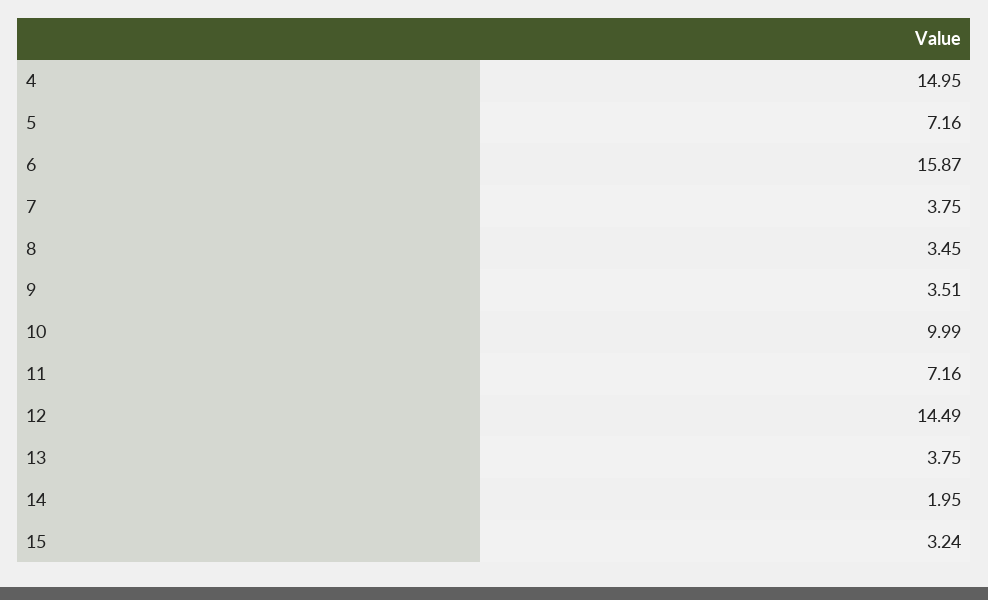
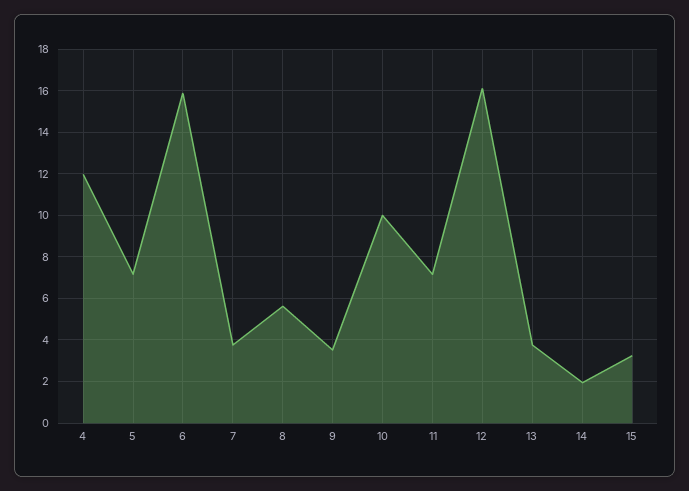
4: 14.95 -> 12
8: 3.45 -> 5.5
12: 14.49 -> 16

